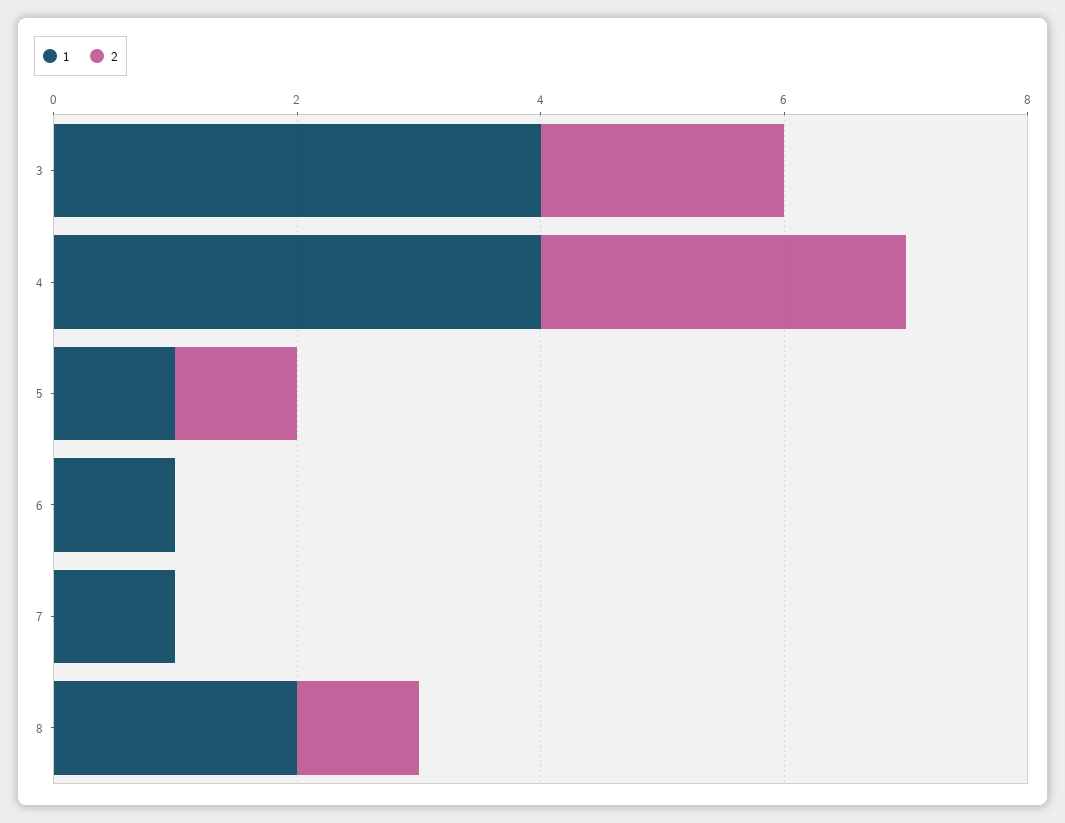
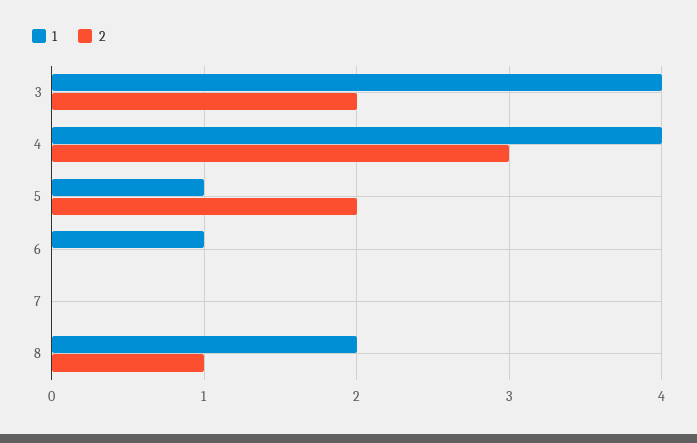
2, 5: 1 -> 2
1, 7: 1 -> 0

